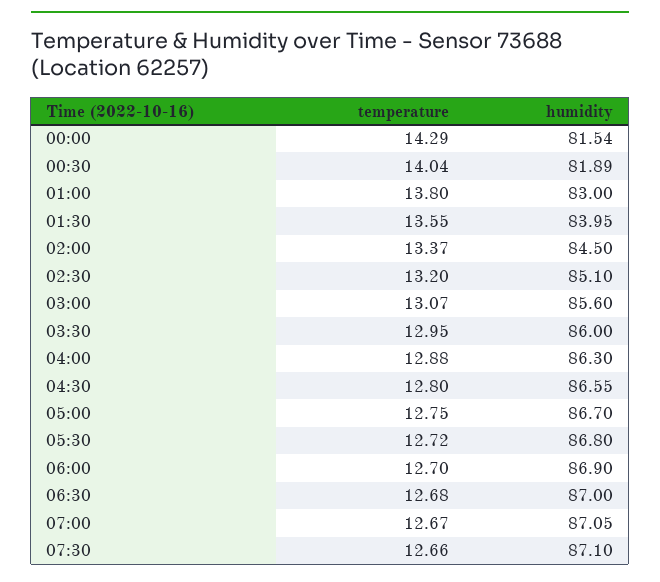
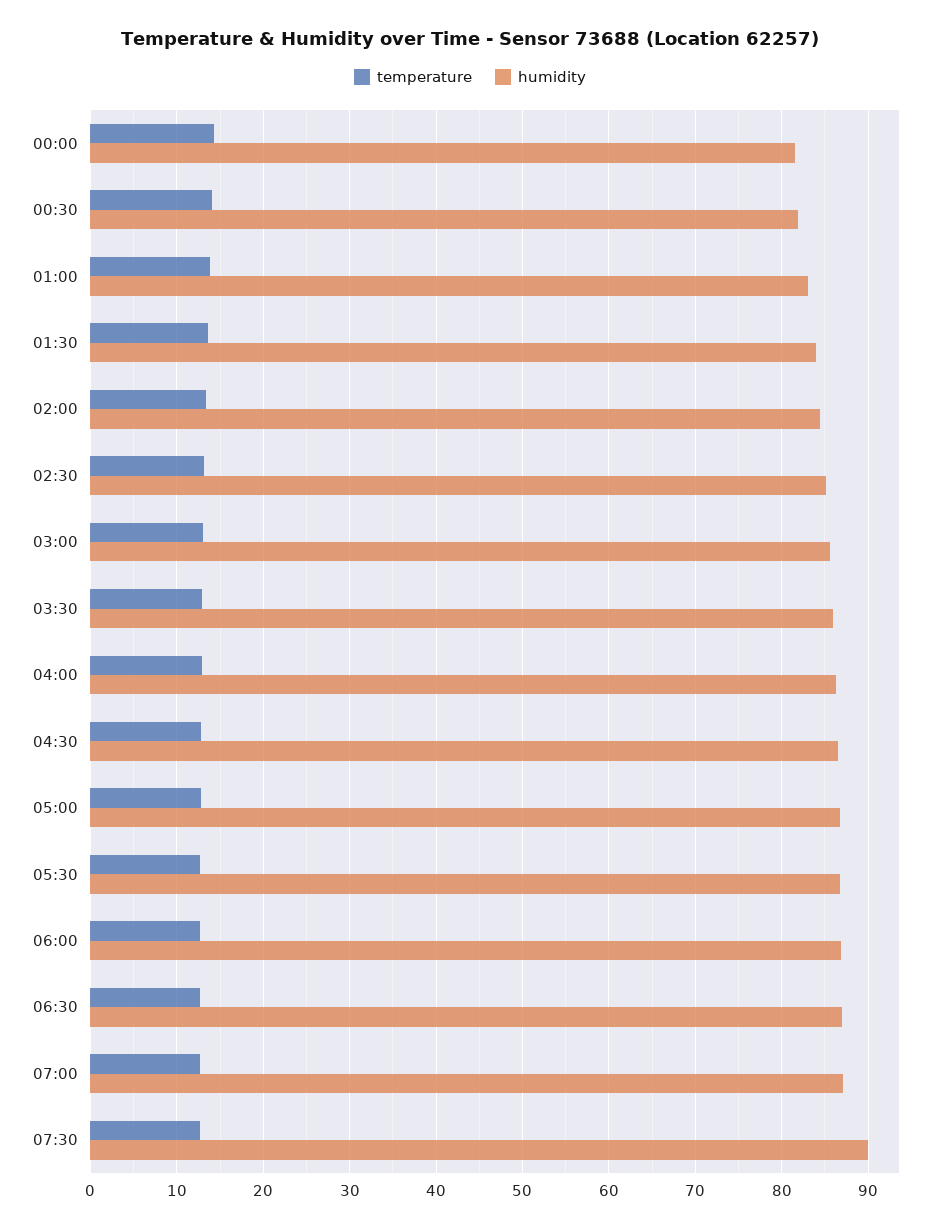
humidity, 07:30: 87.1 -> 90

